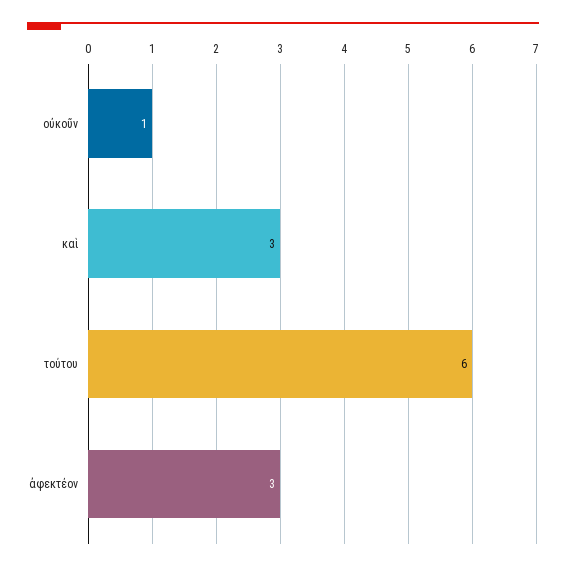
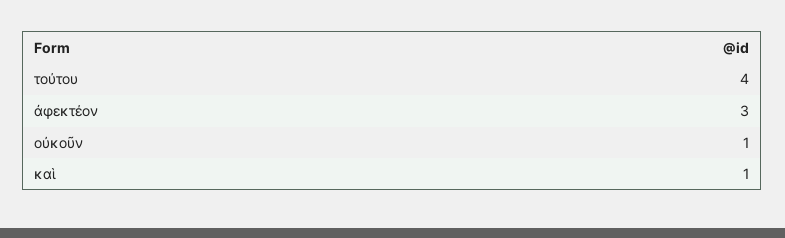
καὶ: 3 -> 1
τούτου: 6 -> 4

